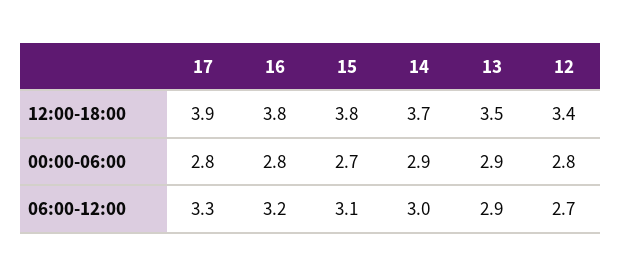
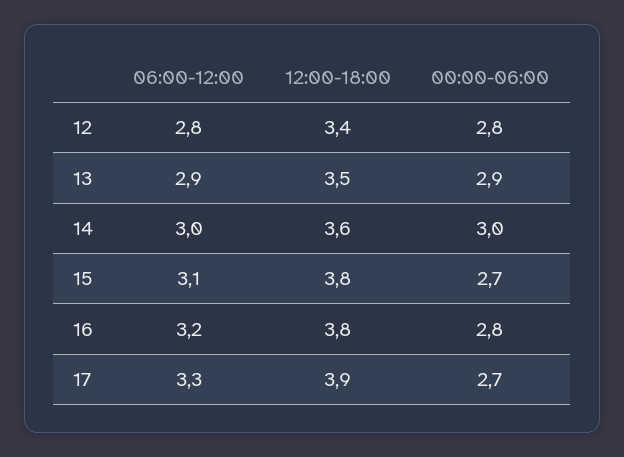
14, 12:00-18:00: 3.7 -> 3.6
17, 00:00-06:00: 2.8 -> 2.7
14, 00:00-06:00: 2.9 -> 3
12, 06:00-12:00: 2.7 -> 2.8

